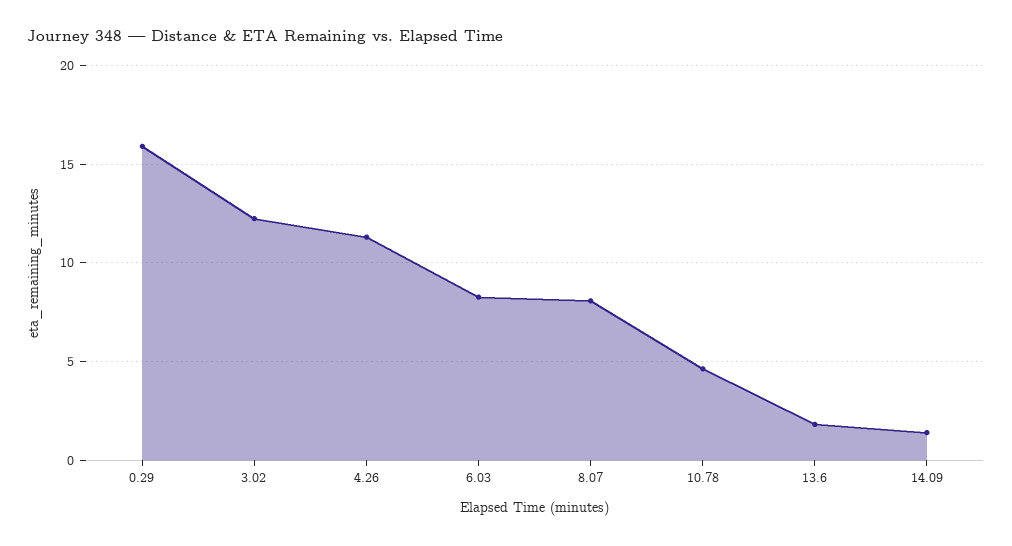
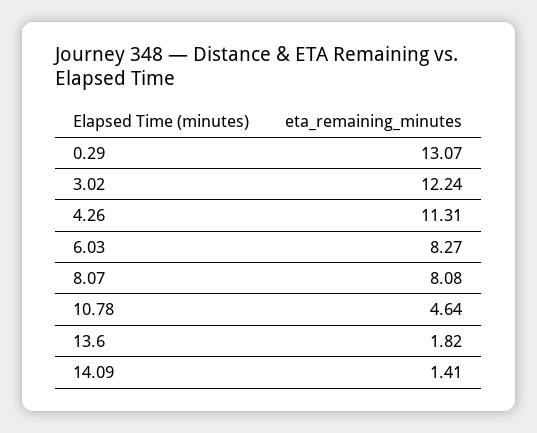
0.29: 16 -> 13.07

